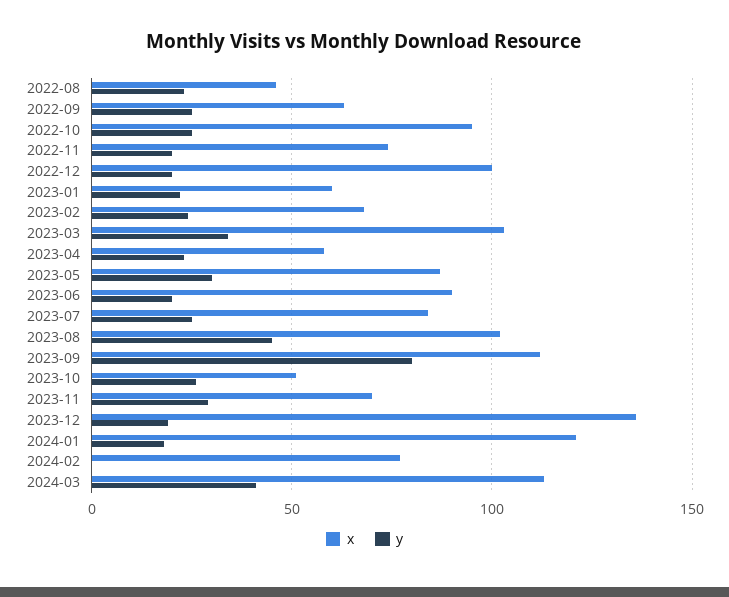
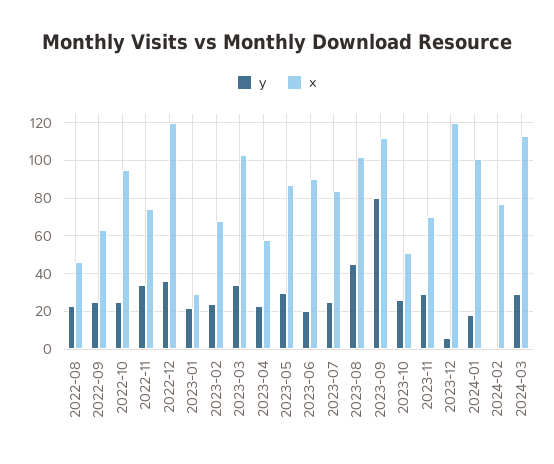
y, 2022-11: 20 -> 35
x, 2022-12: 100 -> 120
y, 2022-12: 20 -> 35
x, 2023-01: 60 -> 30
x, 2023-12: 135 -> 120
y, 2023-12: 20 -> 5
x, 2024-01: 120 -> 100
y, 2024-03: 40 -> 30

